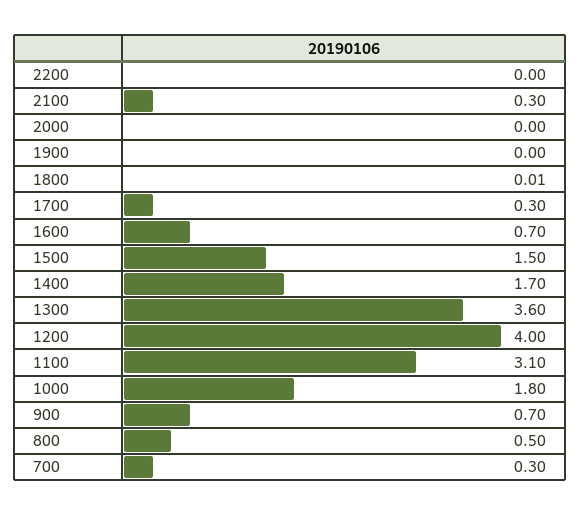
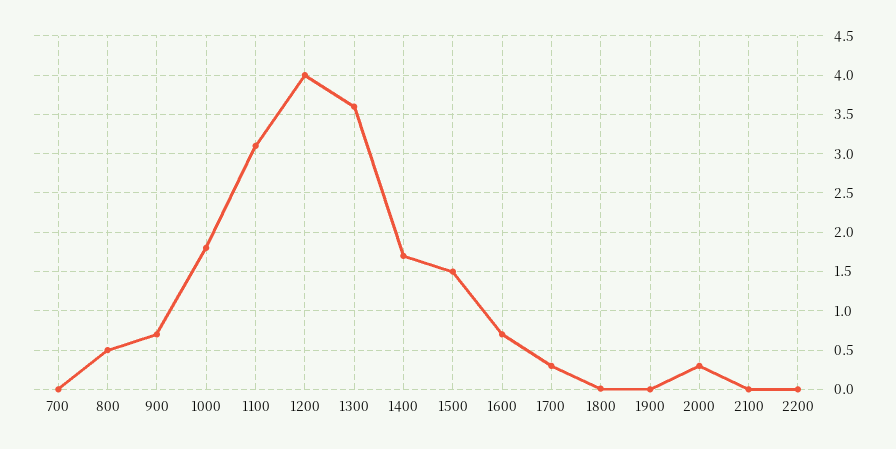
2100: 0.3 -> 0
2000: 0 -> 0.3
700: 0.3 -> 0

